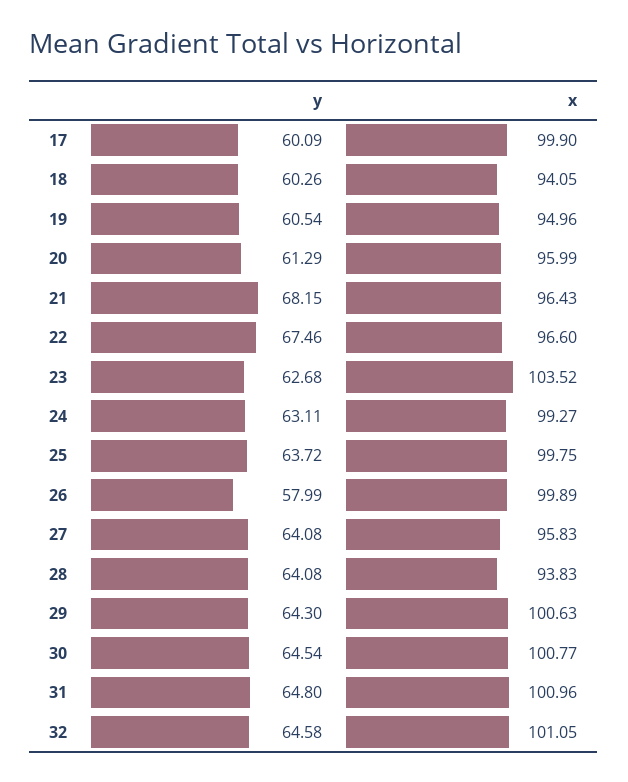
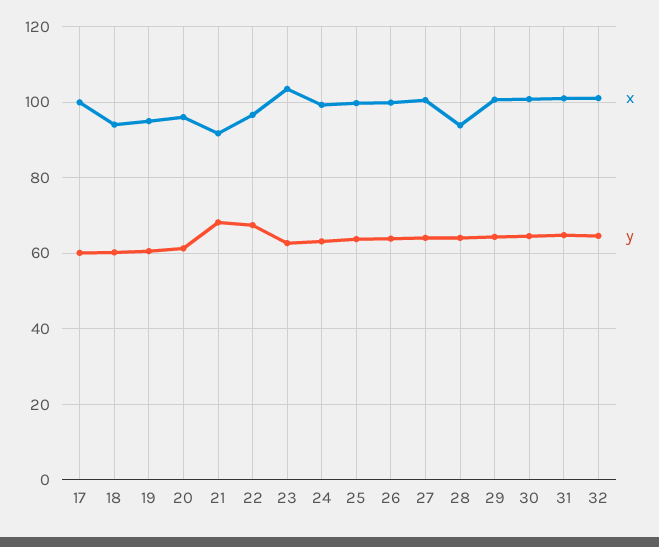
x, 21: 96.43 -> 92
y, 26: 57.99 -> 64
x, 27: 95.83 -> 100

